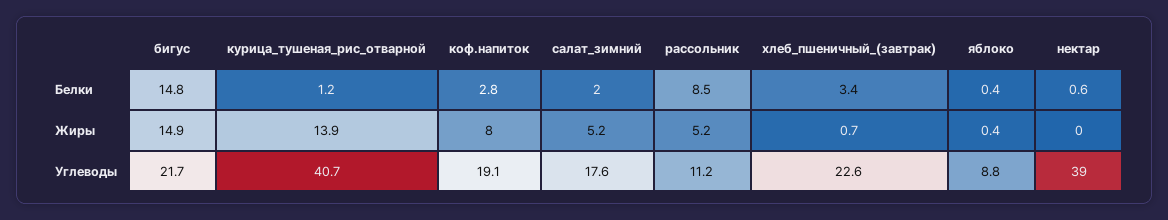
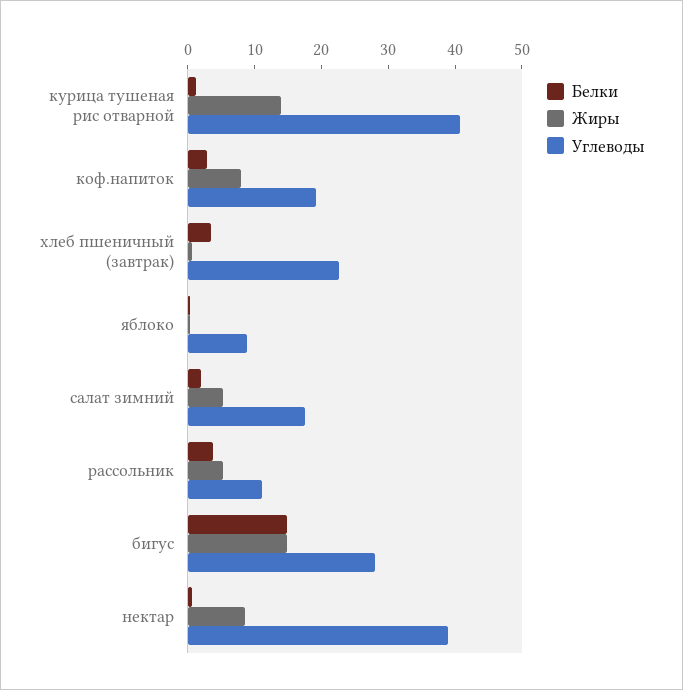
Белки, рассольник: 8.5 -> 4
Жиры, нектар: 0 -> 8
Углеводы, бигус: 21.7 -> 28

